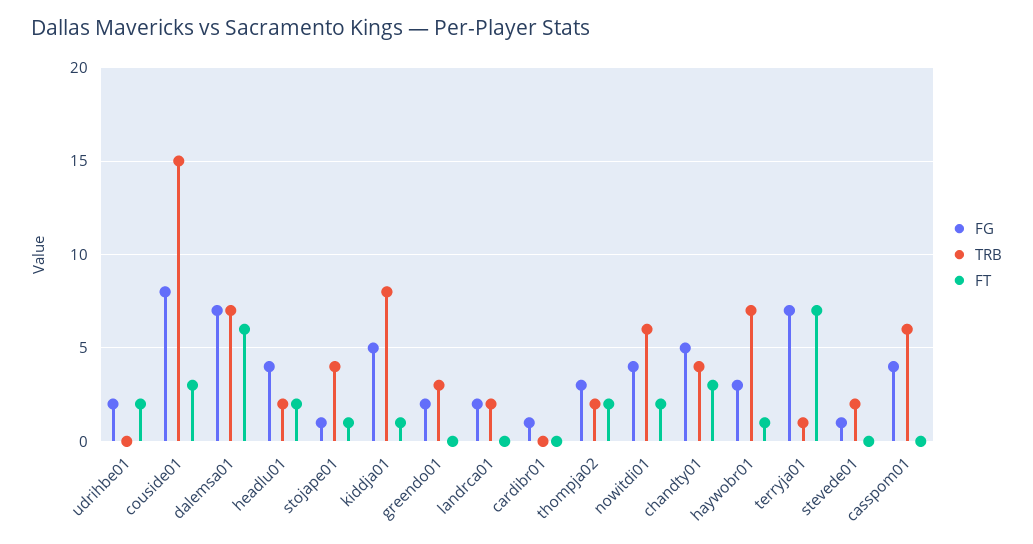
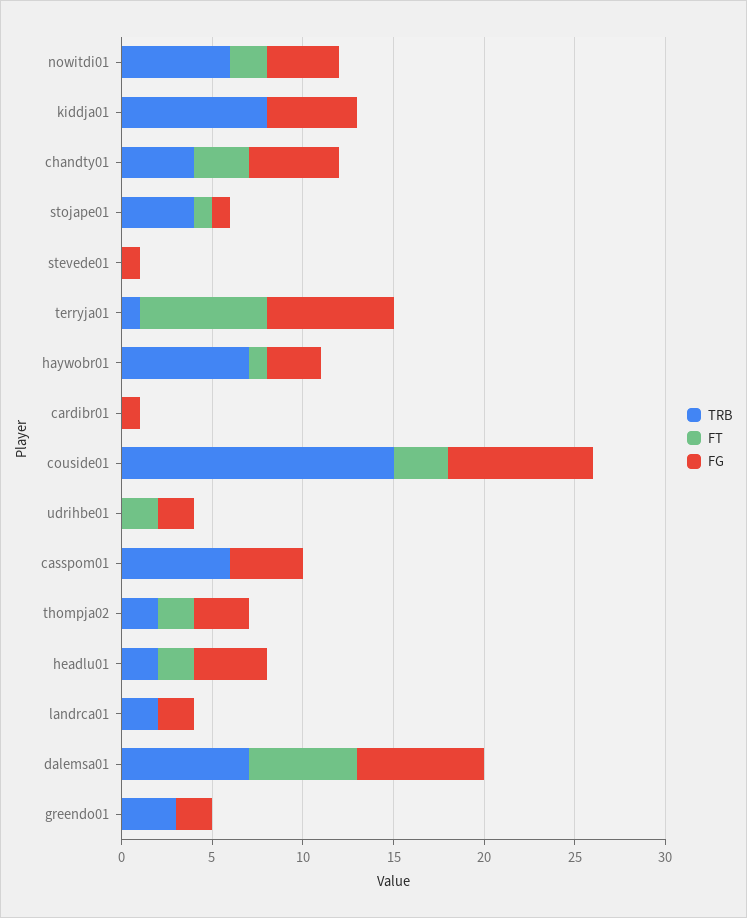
FT, kiddja01: 1 -> 0
TRB, stevede01: 2 -> 0

